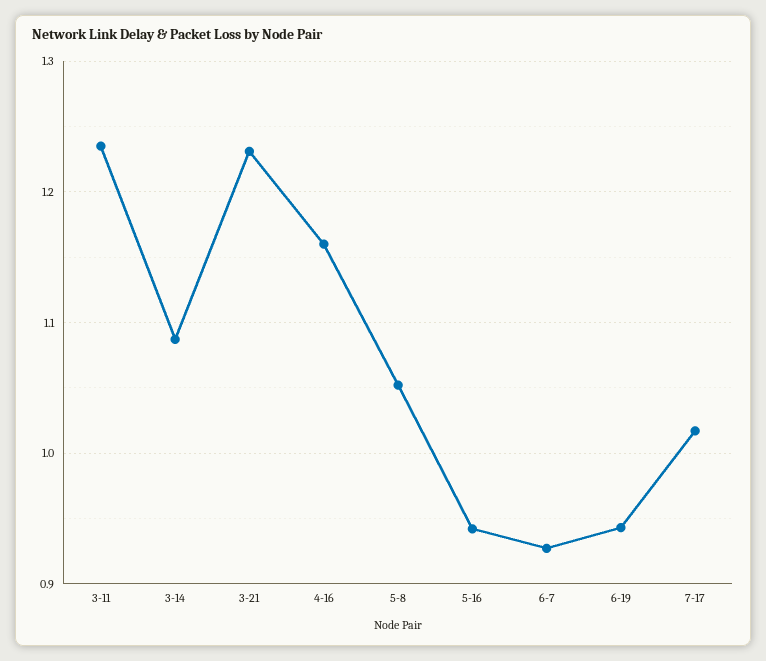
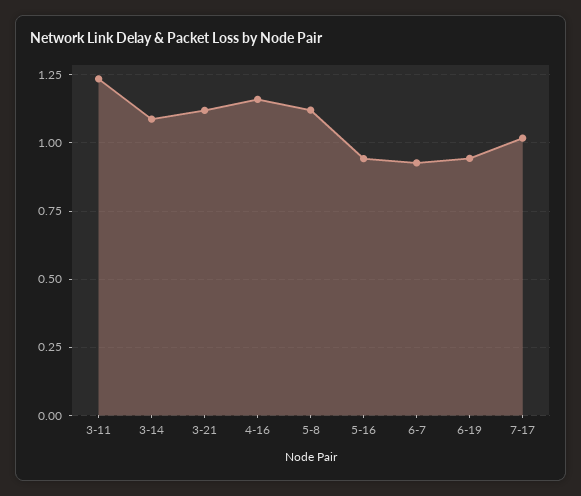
3-21: 1.23 -> 1.125
5-8: 1.05 -> 1.125

